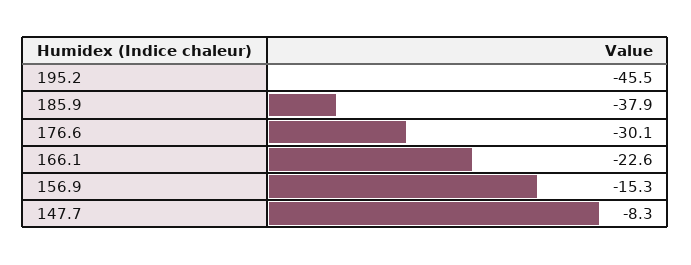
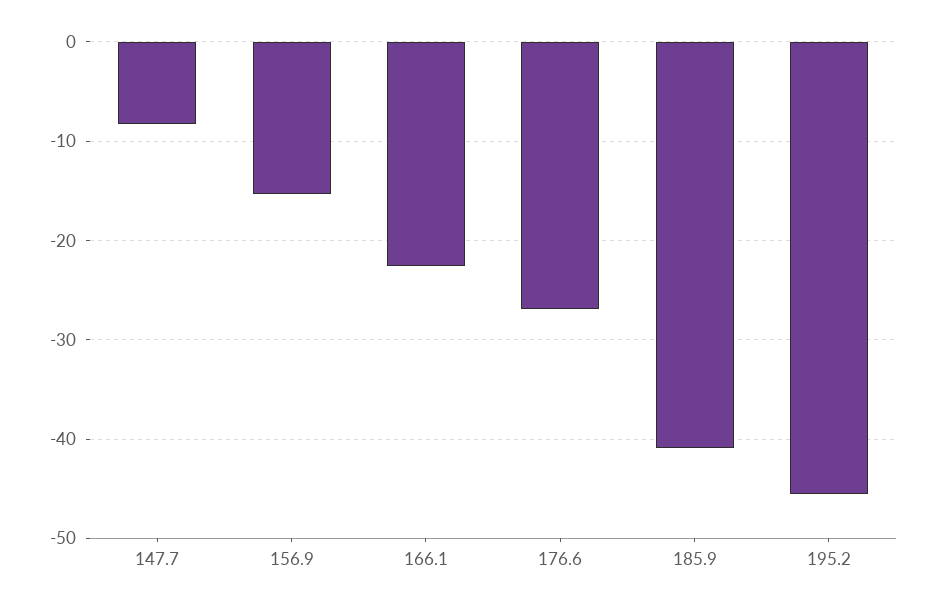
185.9: -37.9 -> -41
176.6: -30.1 -> -27

